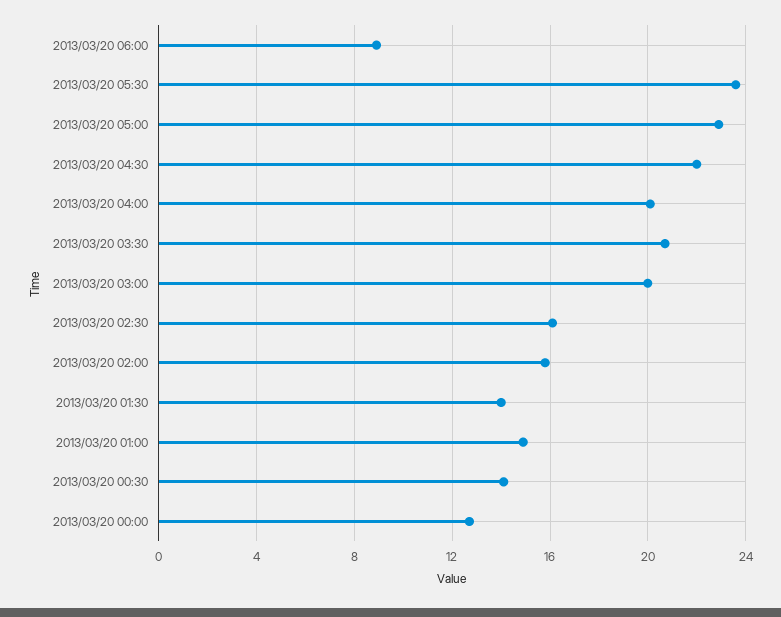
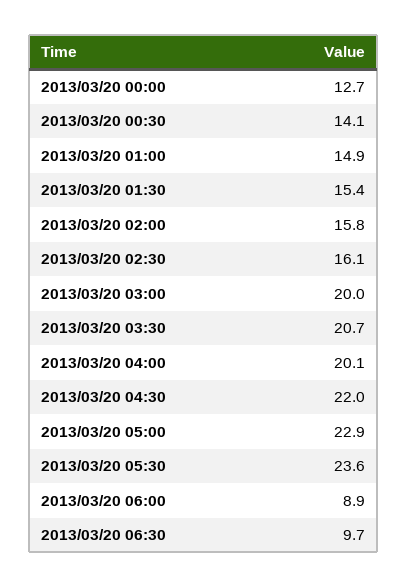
2013/03/20 01:30: 14 -> 15.4
2013/03/20 06:30: none -> 9.7

